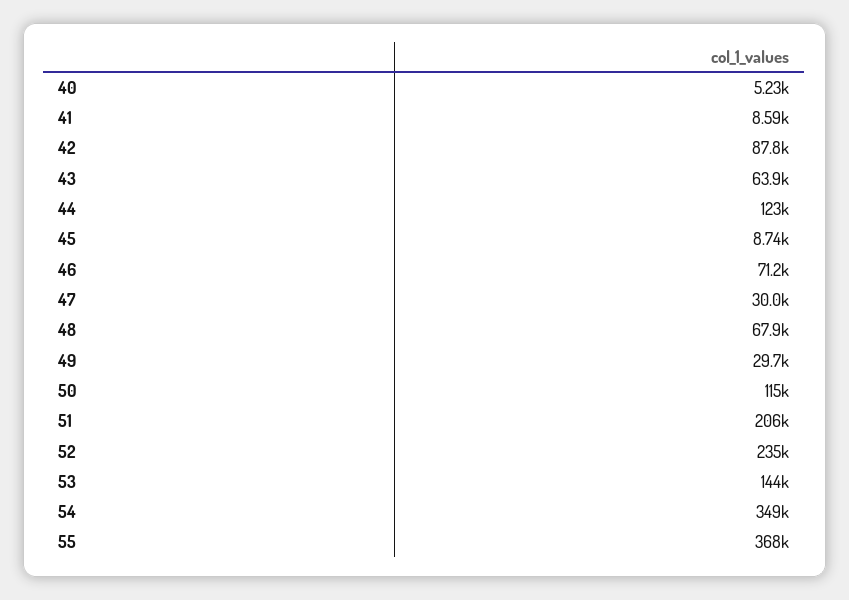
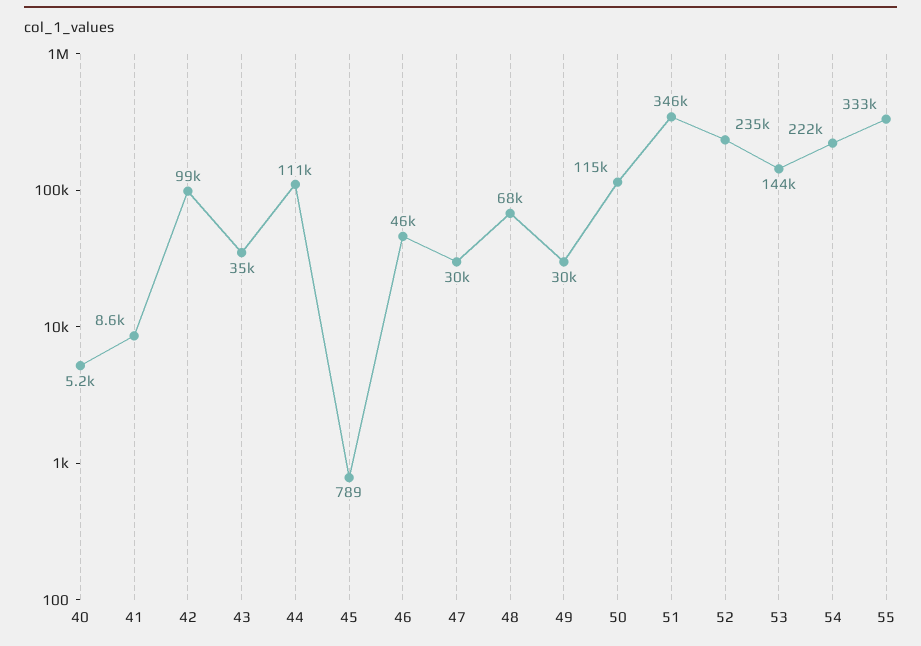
42: 87800 -> 99000
43: 63900 -> 35000
44: 123000 -> 111000
45: 8740 -> 789
46: 71200 -> 46000
51: 206000 -> 346000
54: 349000 -> 222000
55: 368000 -> 333000

